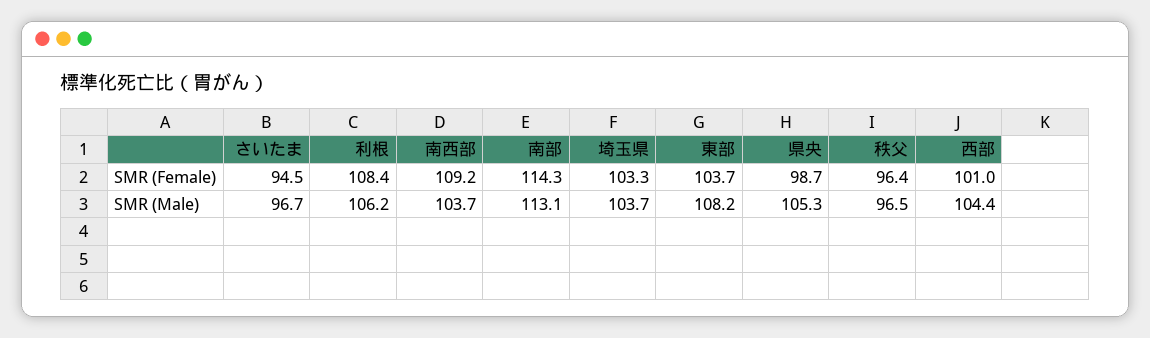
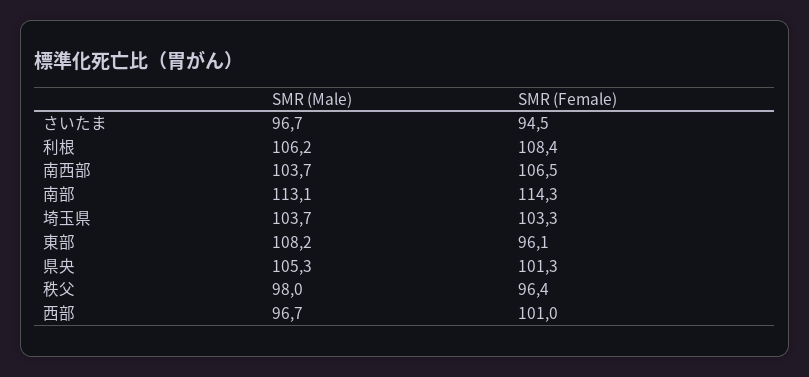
南西部, SMR (Female): 109.2 -> 106.5
東部, SMR (Female): 103.7 -> 96.1
県央, SMR (Female): 98.7 -> 101.3
秩父, SMR (Male): 96.5 -> 98
西部, SMR (Male): 104.4 -> 96.7

